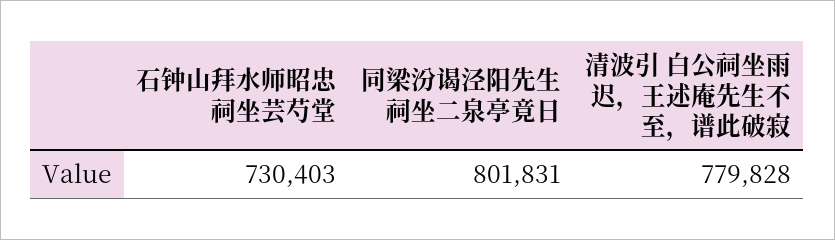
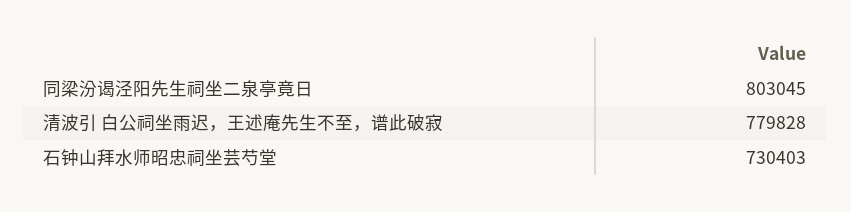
同梁汾谒泾阳先生祠坐二泉亭竟日: 801831 -> 803045

